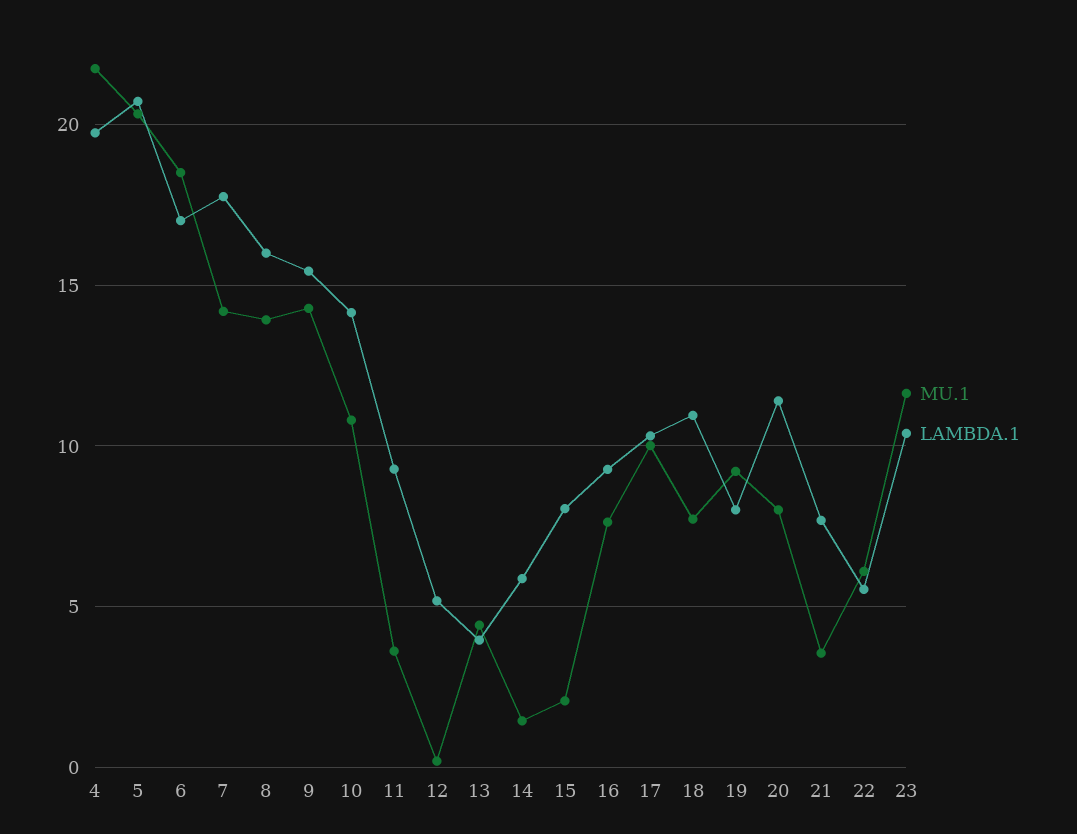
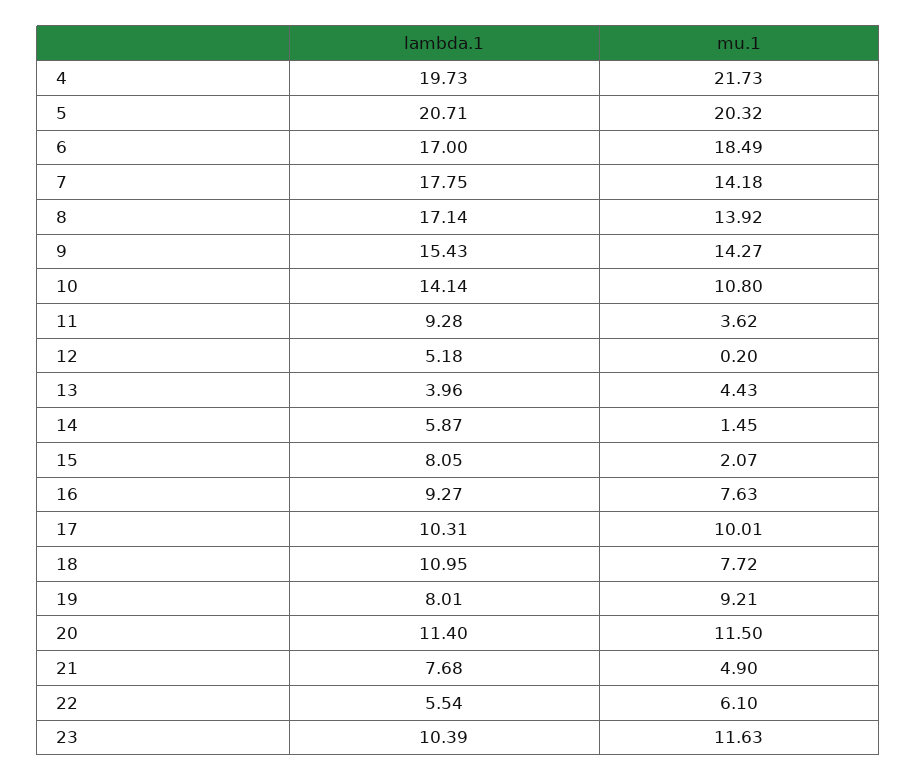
LAMBDA.1, 8: 16 -> 17.14
MU.1, 20: 8 -> 11.5
MU.1, 21: 3.5 -> 4.9

